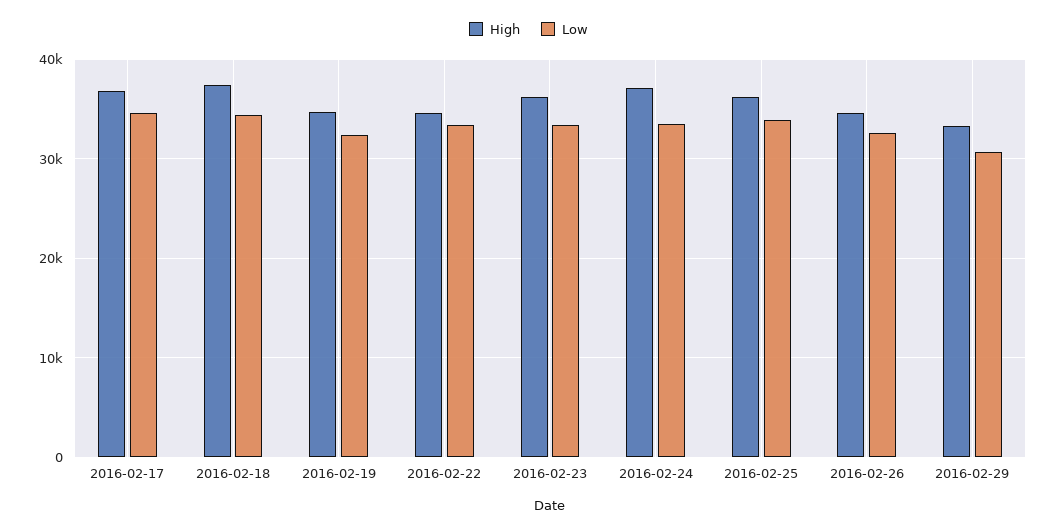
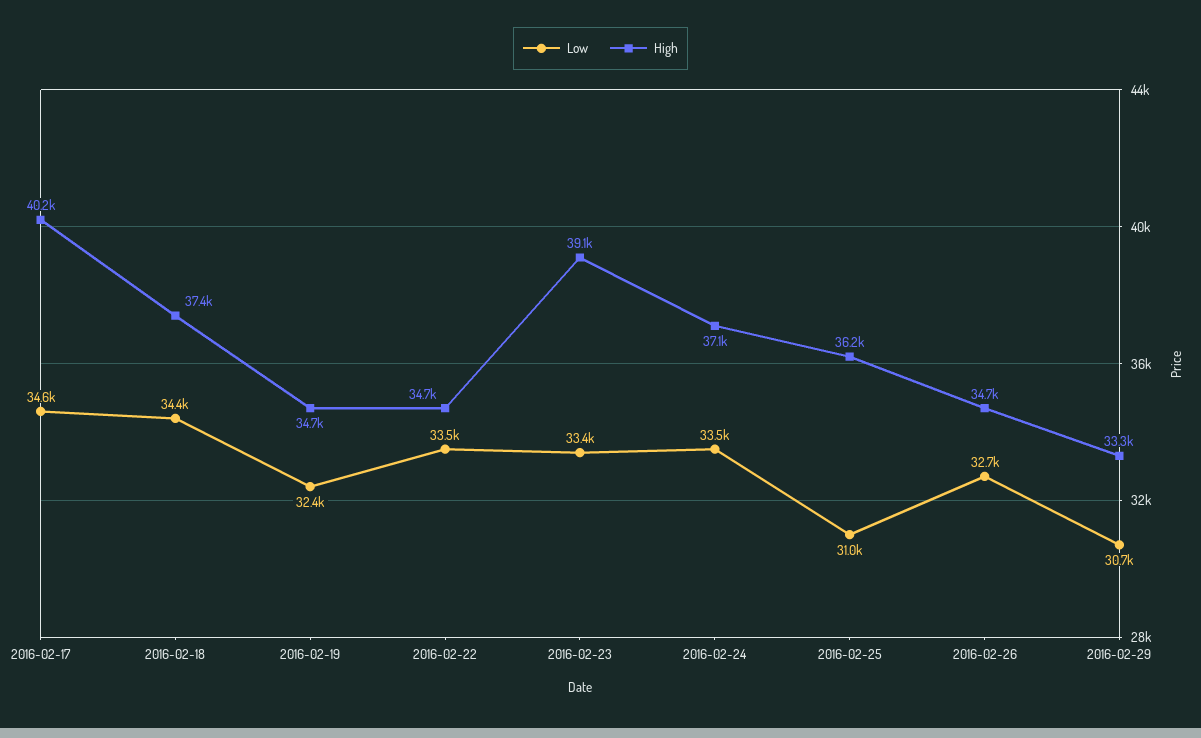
High, 2016-02-17: 37000 -> 40200
High, 2016-02-23: 36000 -> 39100
Low, 2016-02-25: 34000 -> 31000

